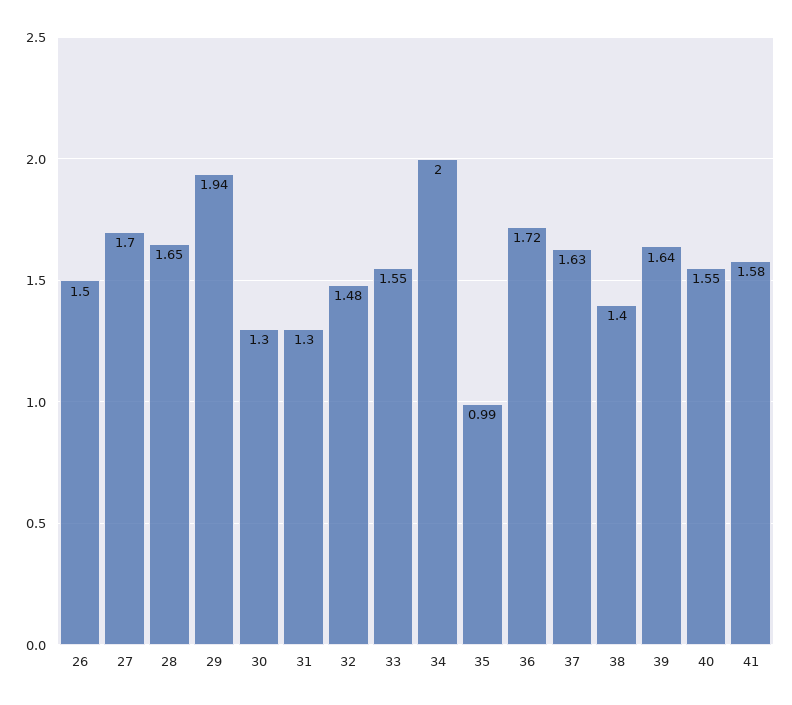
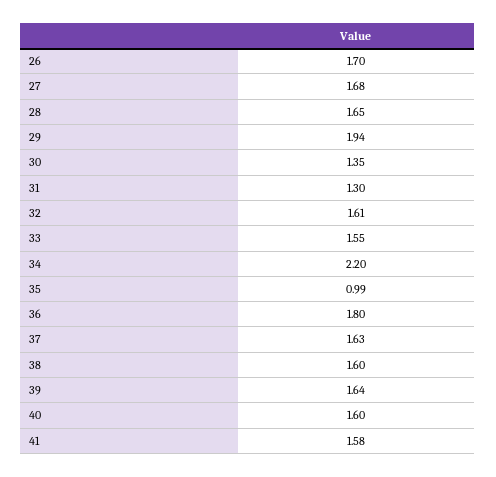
26: 1.5 -> 1.7
27: 1.7 -> 1.68
30: 1.3 -> 1.35
32: 1.48 -> 1.61
34: 2 -> 2.2
36: 1.72 -> 1.8
38: 1.4 -> 1.6
40: 1.55 -> 1.6

